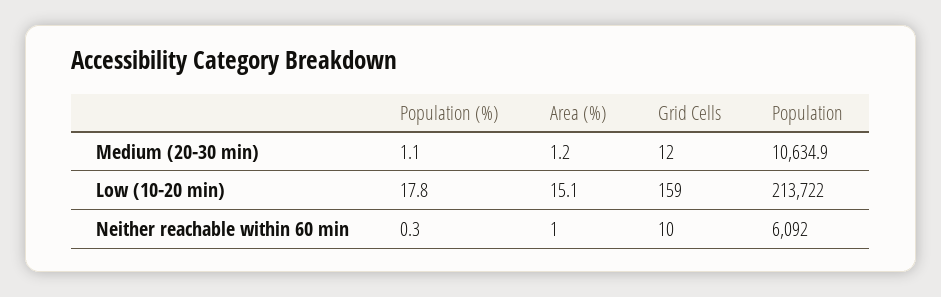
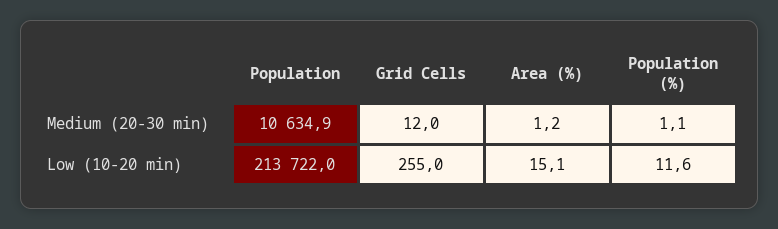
Population (%), Low (10-20 min): 17.8 -> 11.6
Grid Cells, Low (10-20 min): 159 -> 255
Population (%), Neither reachable within 60 min: 0.3 -> none
Area (%), Neither reachable within 60 min: 1 -> none
Grid Cells, Neither reachable within 60 min: 10 -> none
Population, Neither reachable within 60 min: 6092 -> none

